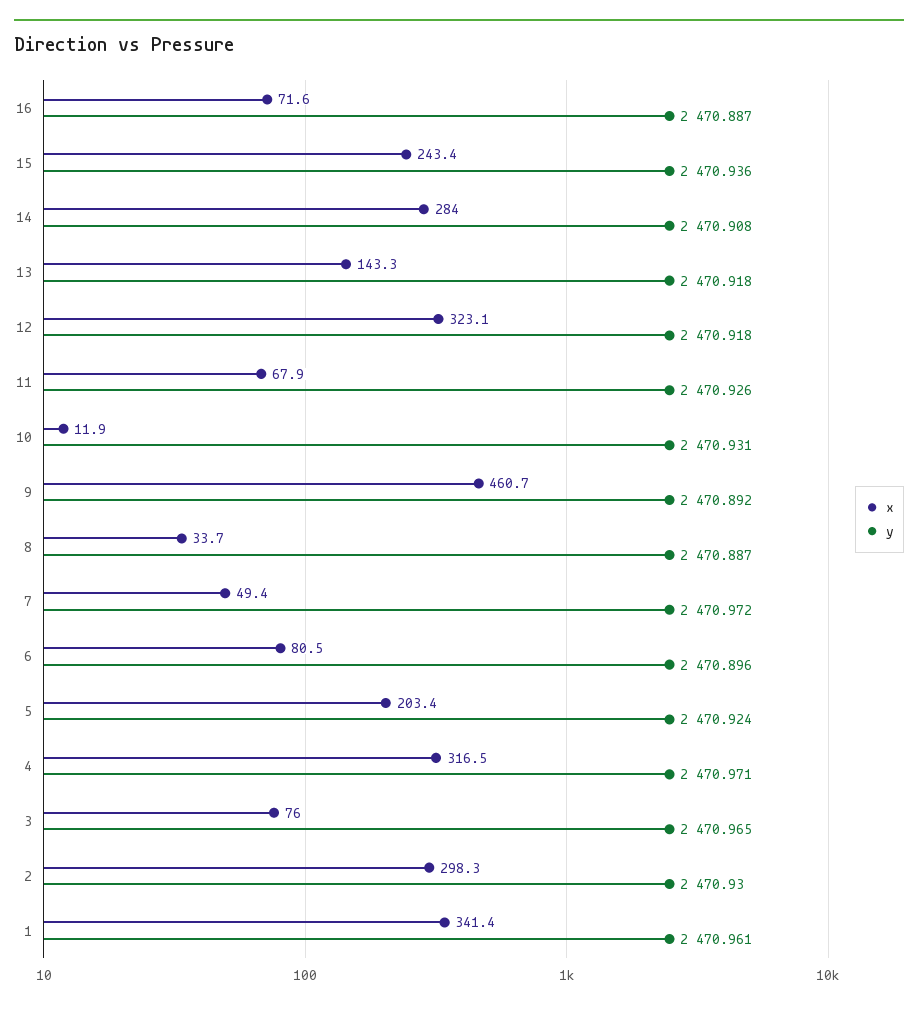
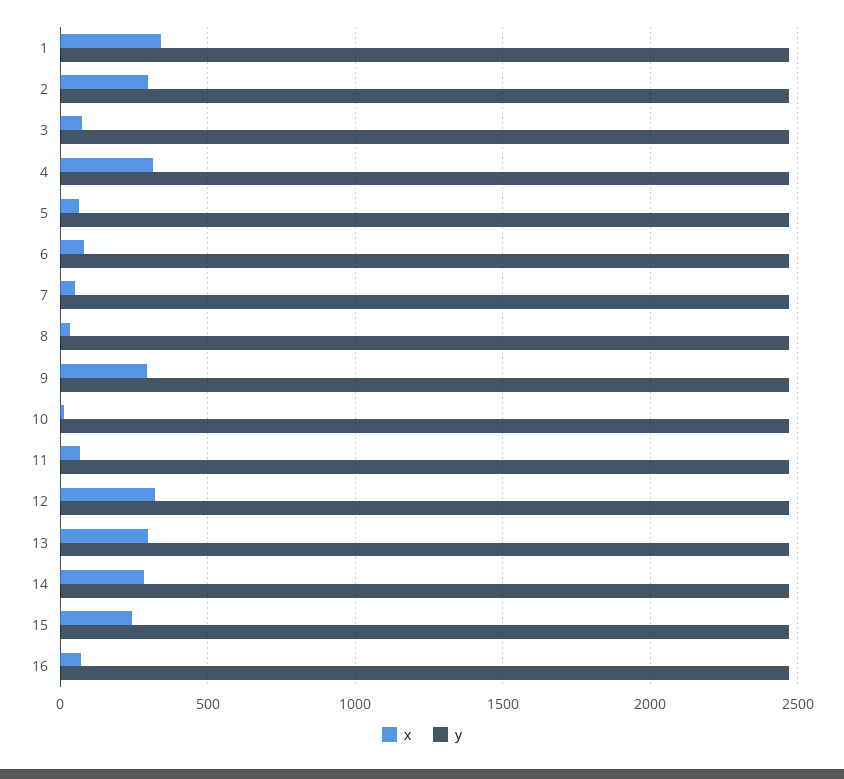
x, 13: 143.3 -> 300
x, 9: 460.7 -> 300
x, 5: 203.4 -> 50

